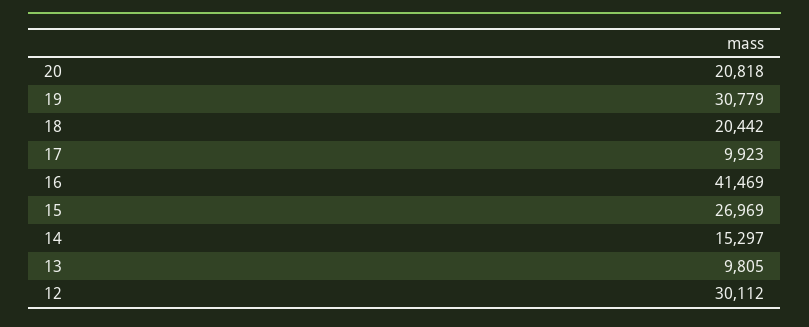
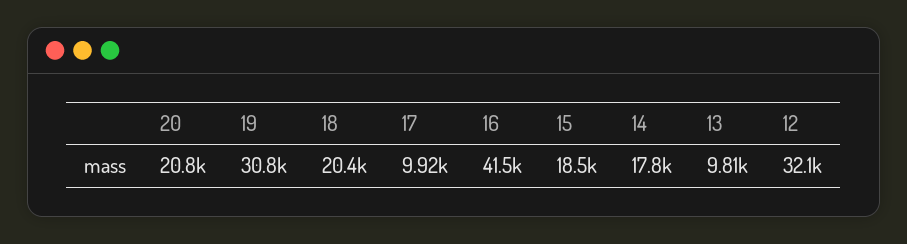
15: 26969 -> 18500
14: 15297 -> 17800
12: 30112 -> 32100

